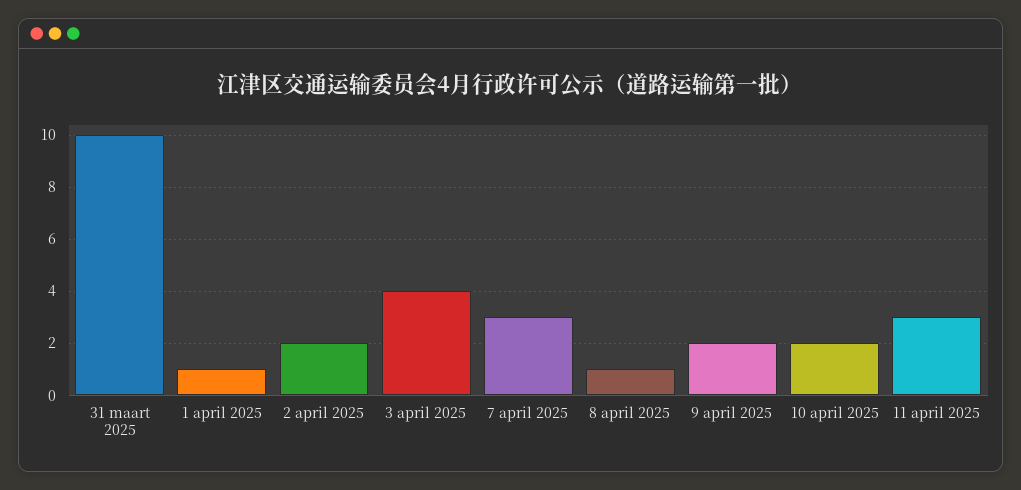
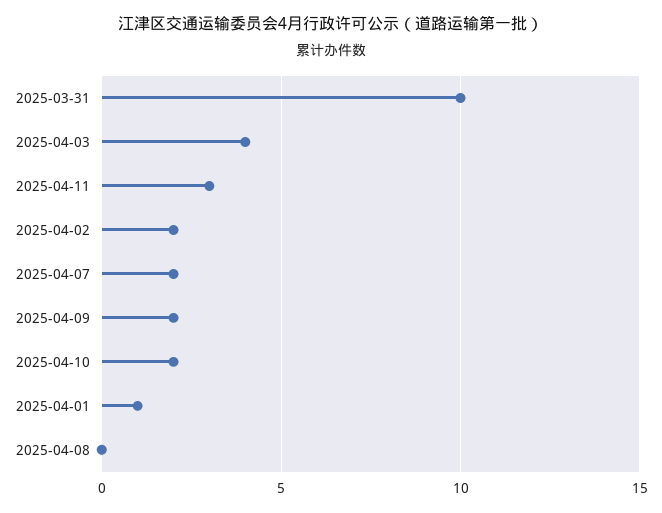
7 april 2025: 3 -> 2
8 april 2025: 1 -> 0

